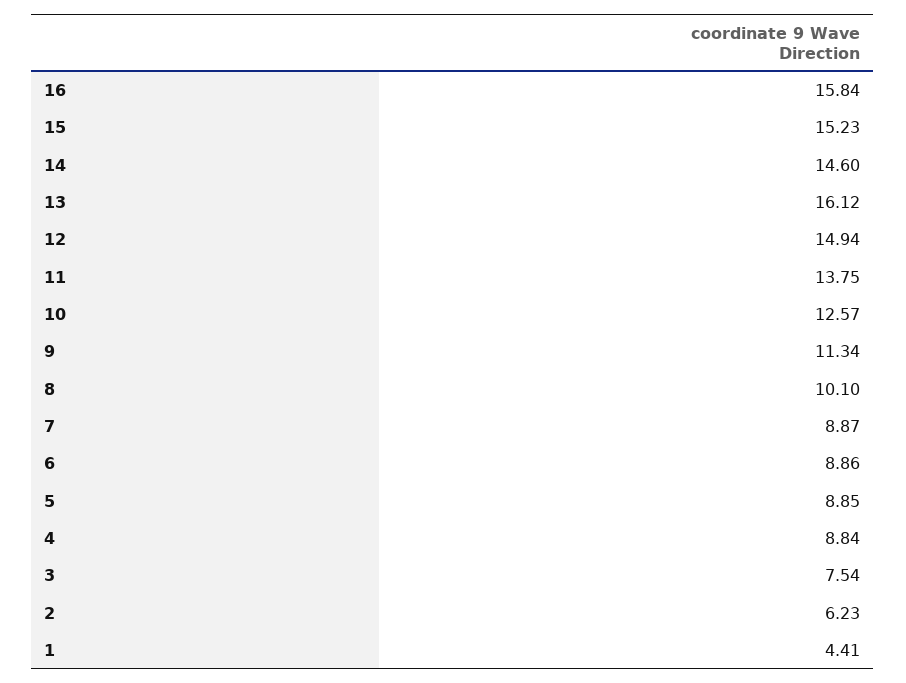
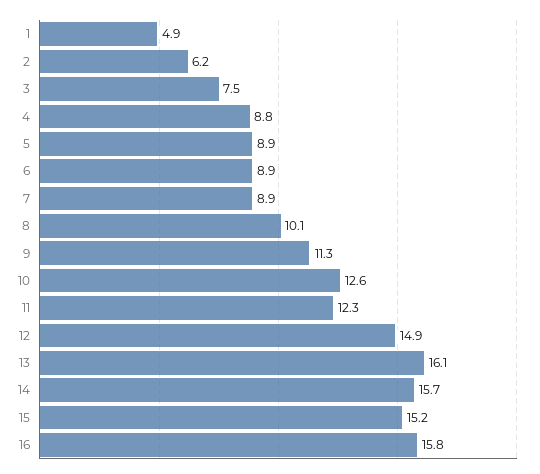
14: 14.6 -> 15.7
11: 13.75 -> 12.3
1: 4.41 -> 4.9

